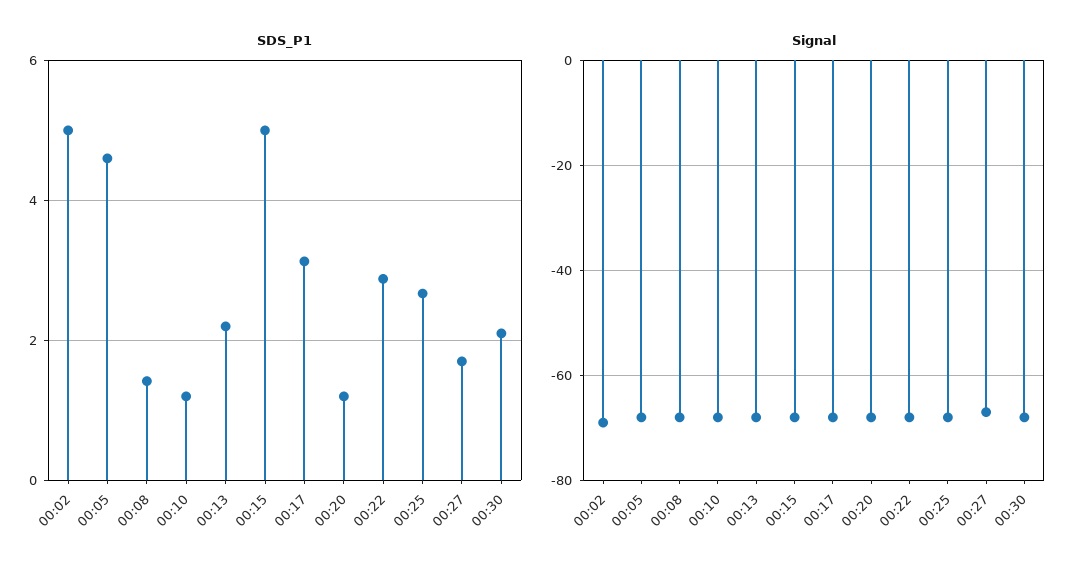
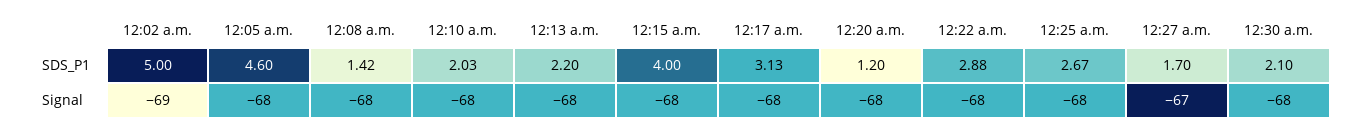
SDS_P1, 00:10: 1.2 -> 2.03
SDS_P1, 00:15: 5 -> 4

